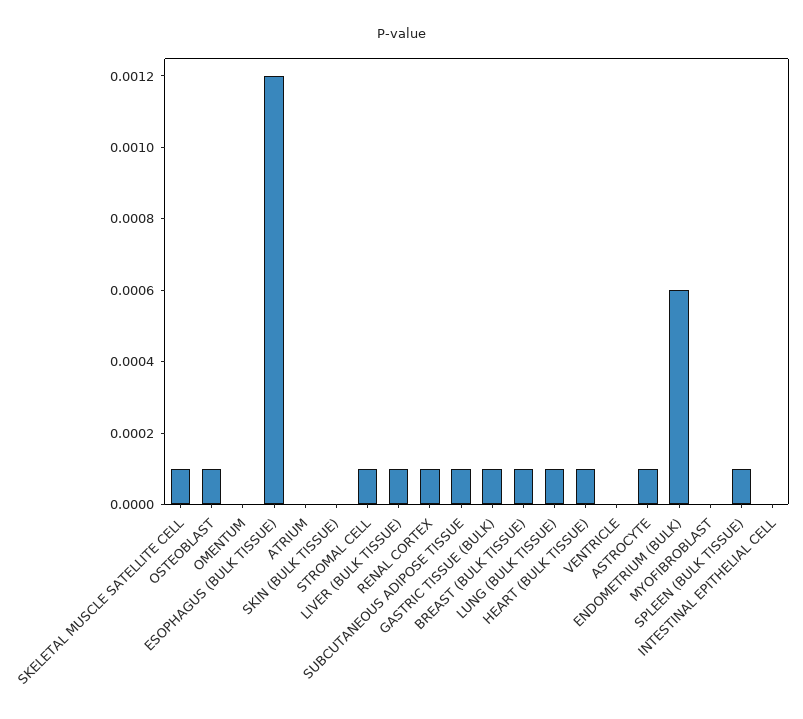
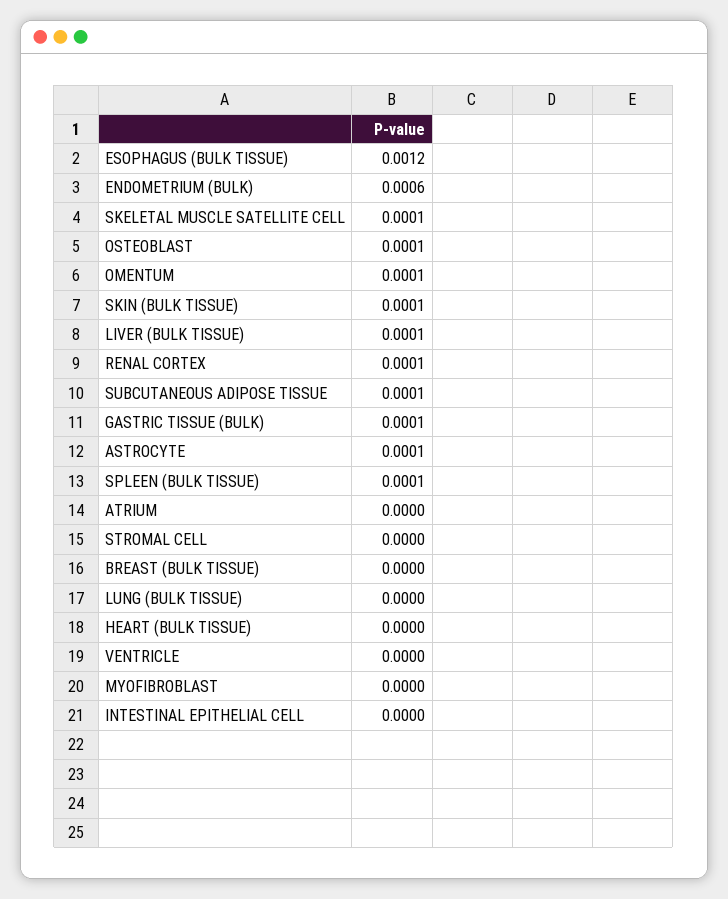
OMENTUM: 0 -> 0.0001
SKIN (BULK TISSUE): 0 -> 0.0001
STROMAL CELL: 0.0001 -> 0
BREAST (BULK TISSUE): 0.0001 -> 0
LUNG (BULK TISSUE): 0.0001 -> 0
HEART (BULK TISSUE): 0.0001 -> 0

